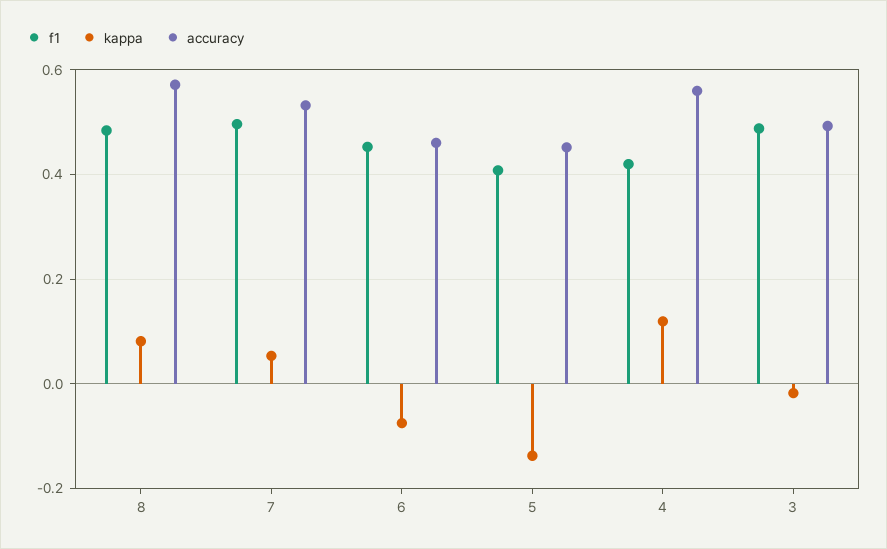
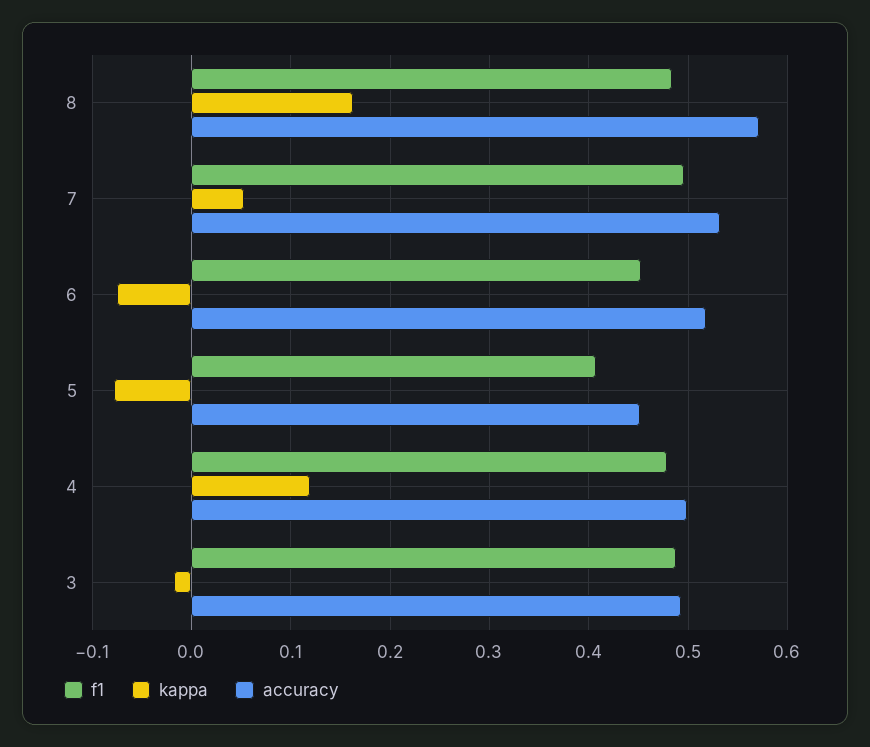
kappa, 8: 0.08 -> 0.16
accuracy, 6: 0.46 -> 0.52
kappa, 5: -0.14 -> -0.08
f1, 4: 0.42 -> 0.48
accuracy, 4: 0.56 -> 0.5

